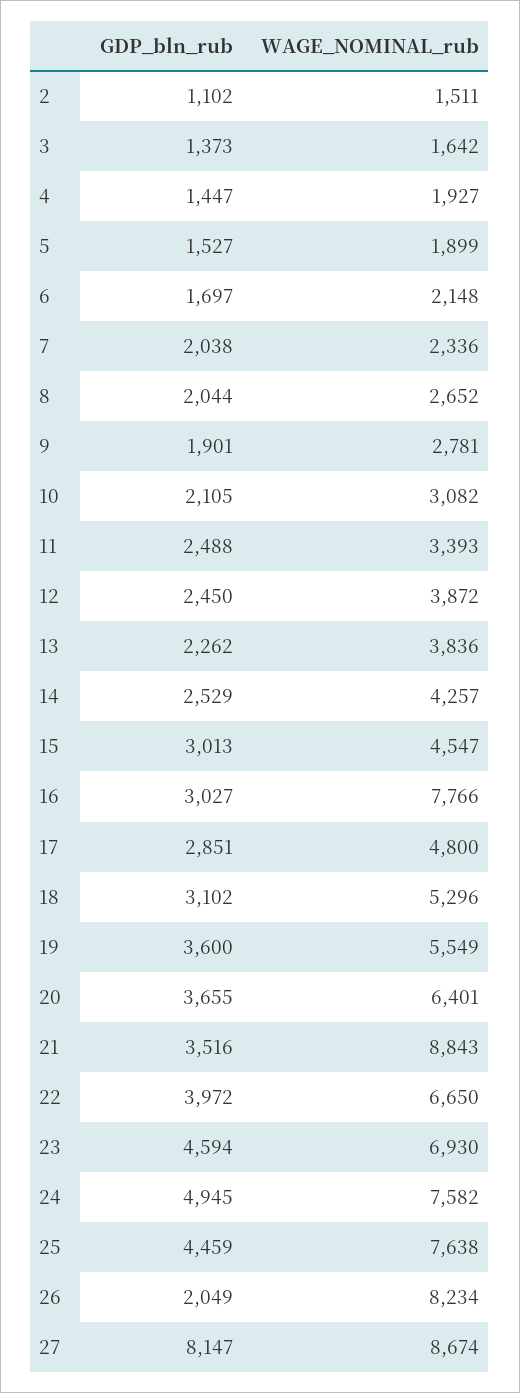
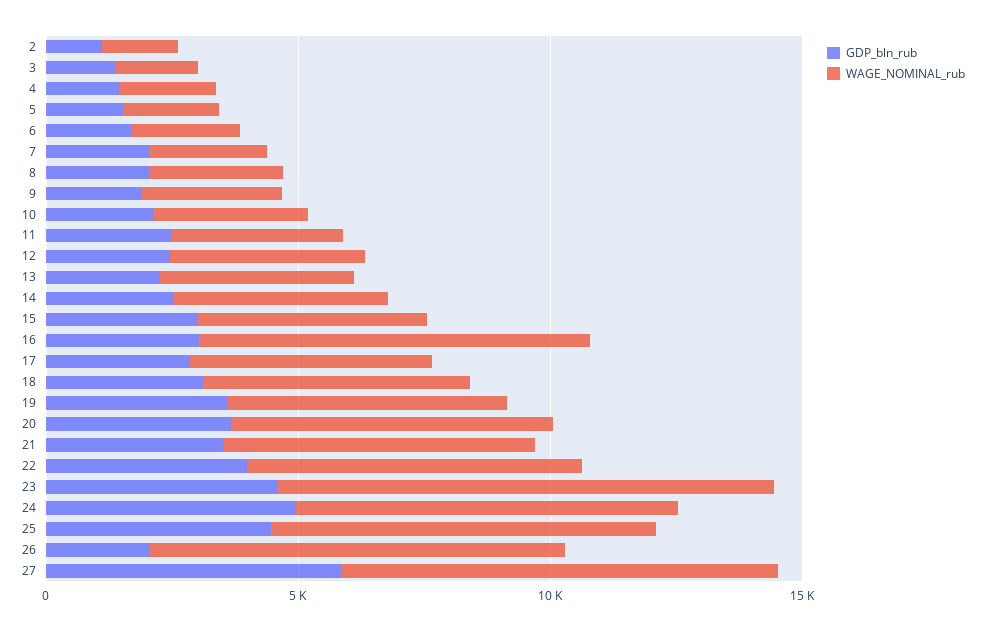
WAGE_NOMINAL_rub, 21: 8843 -> 6000
WAGE_NOMINAL_rub, 23: 6930 -> 10000
GDP_bln_rub, 27: 8147 -> 6000

